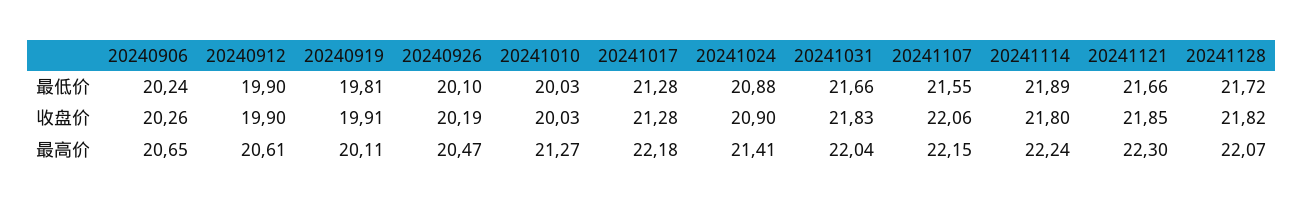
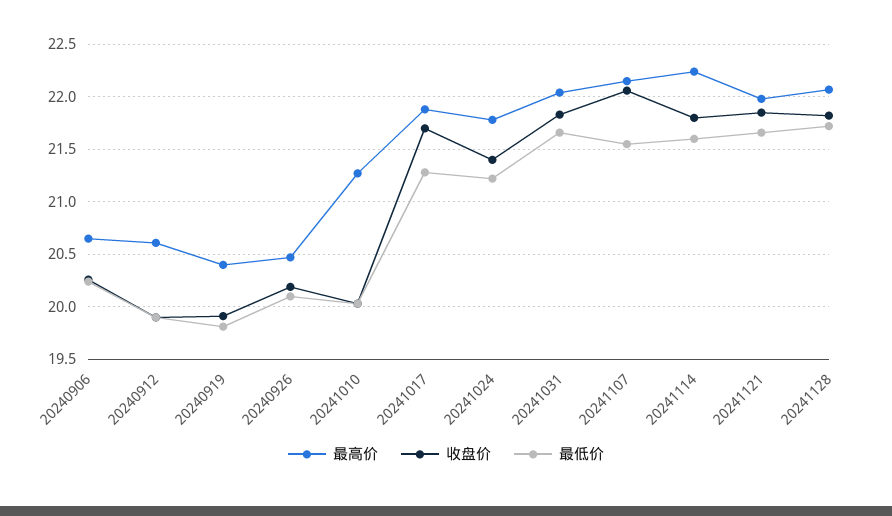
最低价, 20241024: 20.88 -> 21.2
最低价, 20241114: 21.89 -> 21.6
收盘价, 20241017: 21.28 -> 21.7
收盘价, 20241024: 20.9 -> 21.4
最高价, 20240919: 20.11 -> 20.4
最高价, 20241017: 22.18 -> 21.9
最高价, 20241024: 21.41 -> 21.8
最高价, 20241121: 22.3 -> 22

